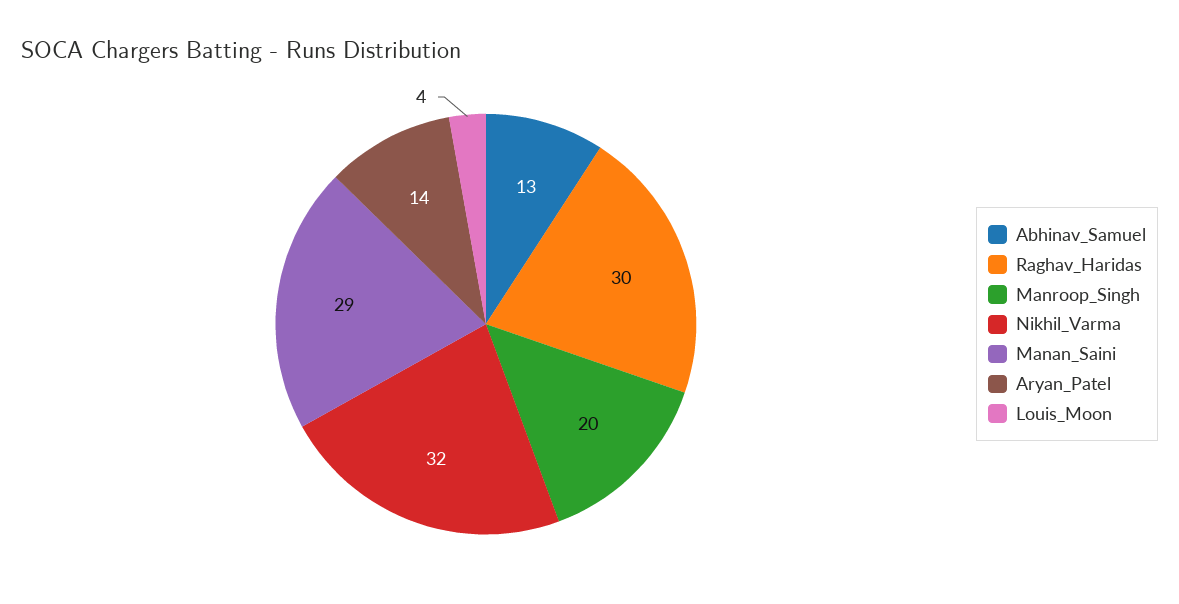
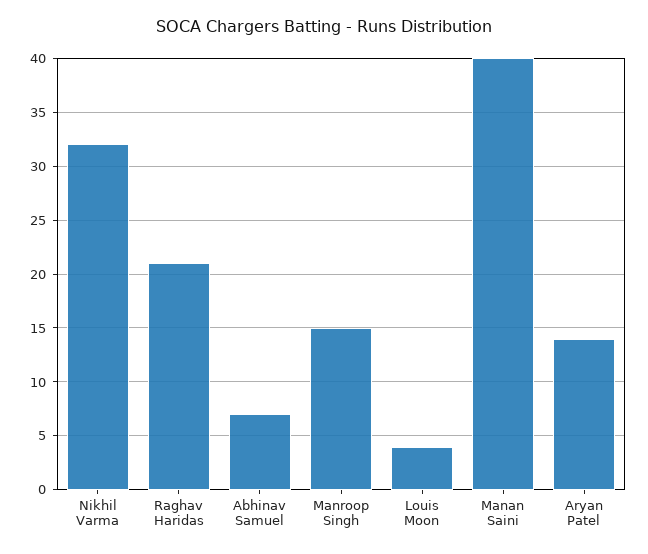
Abhinav_Samuel: 13 -> 7
Raghav_Haridas: 30 -> 21
Manroop_Singh: 20 -> 15
Manan_Saini: 29 -> 40

